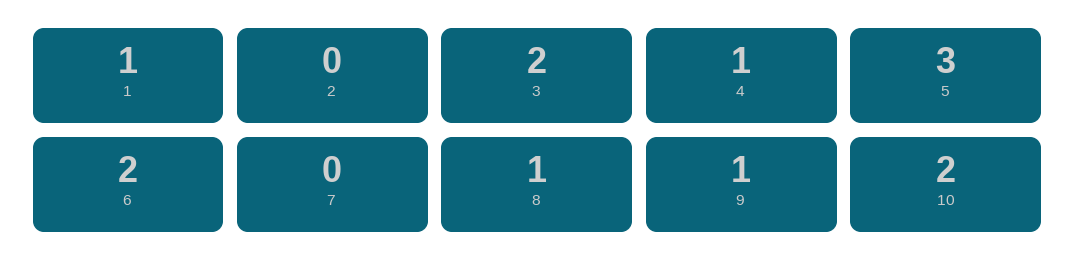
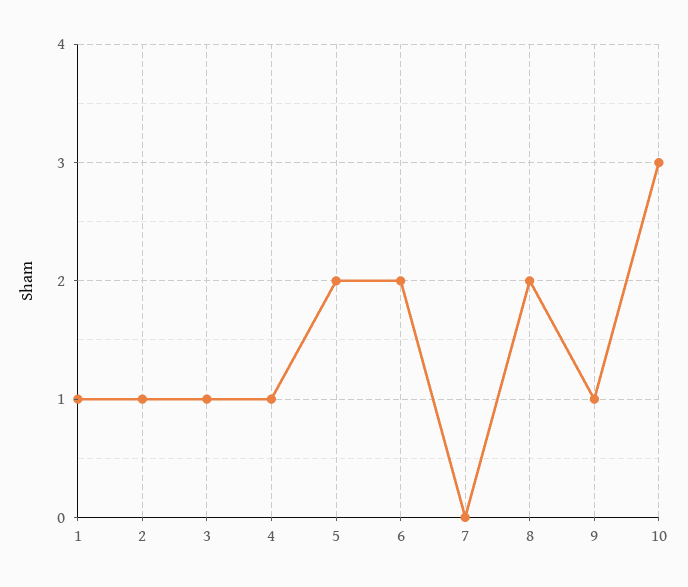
2: 0 -> 1
3: 2 -> 1
5: 3 -> 2
8: 1 -> 2
10: 2 -> 3

